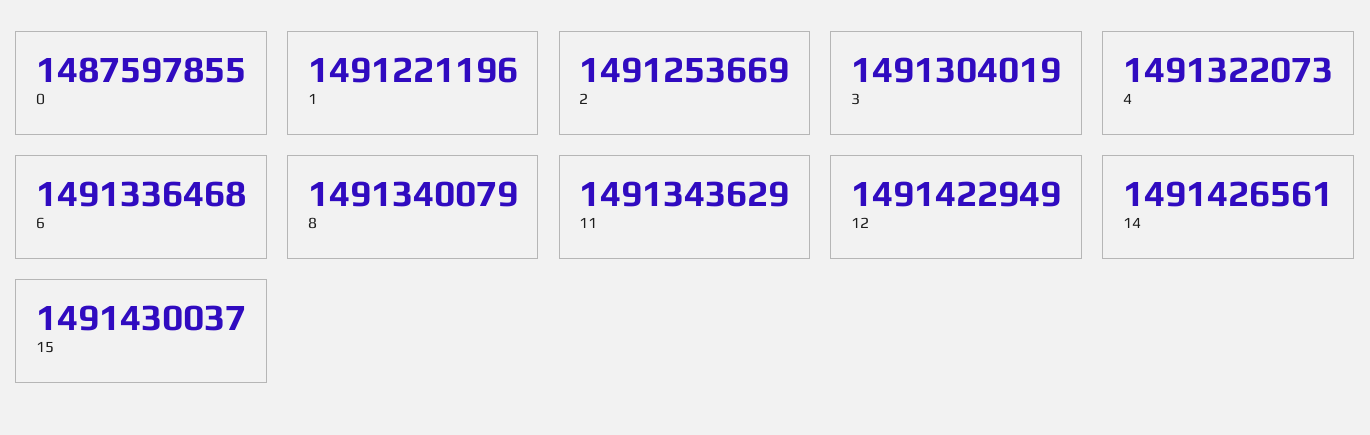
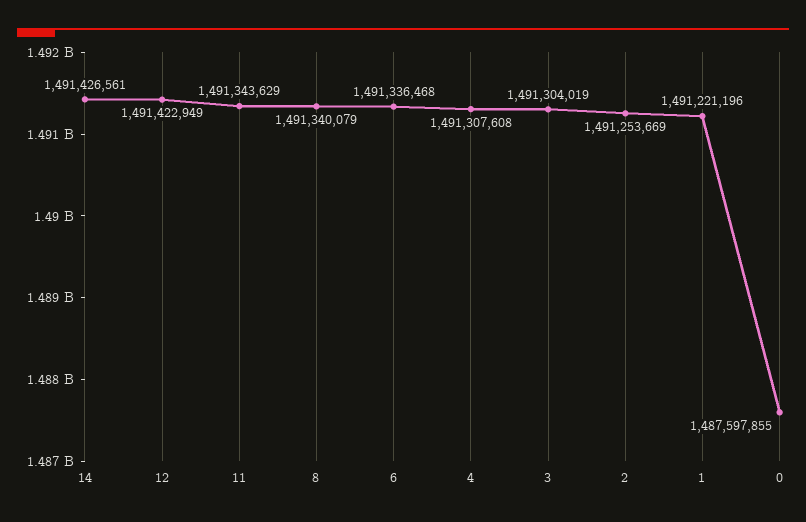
4: 1491322073 -> 1491307608
15: 1491430037 -> none

